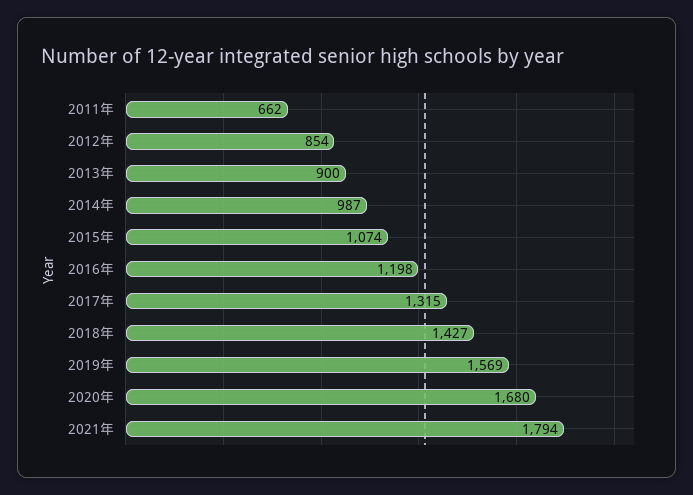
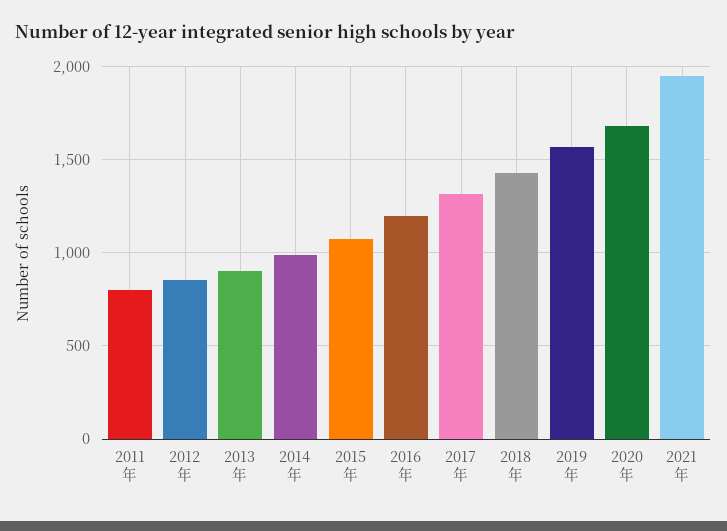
2011年: 662 -> 800
2021年: 1794 -> 1950

